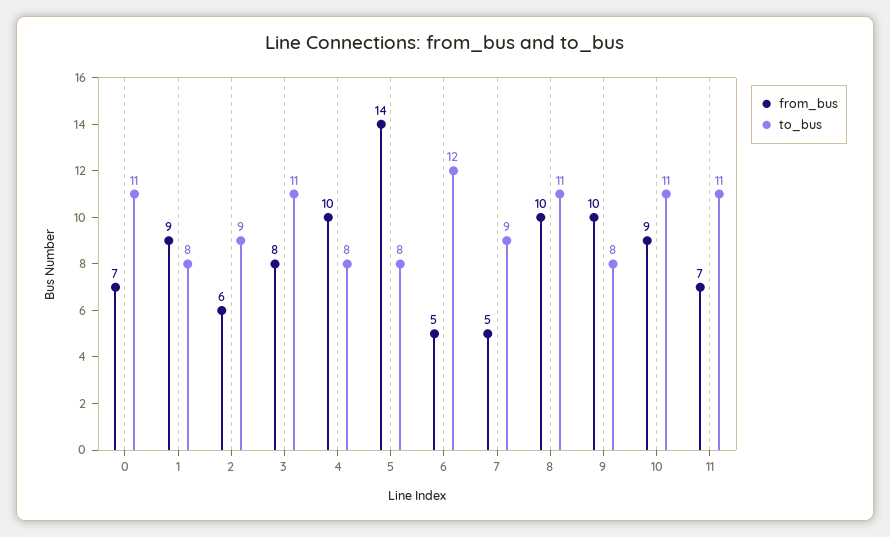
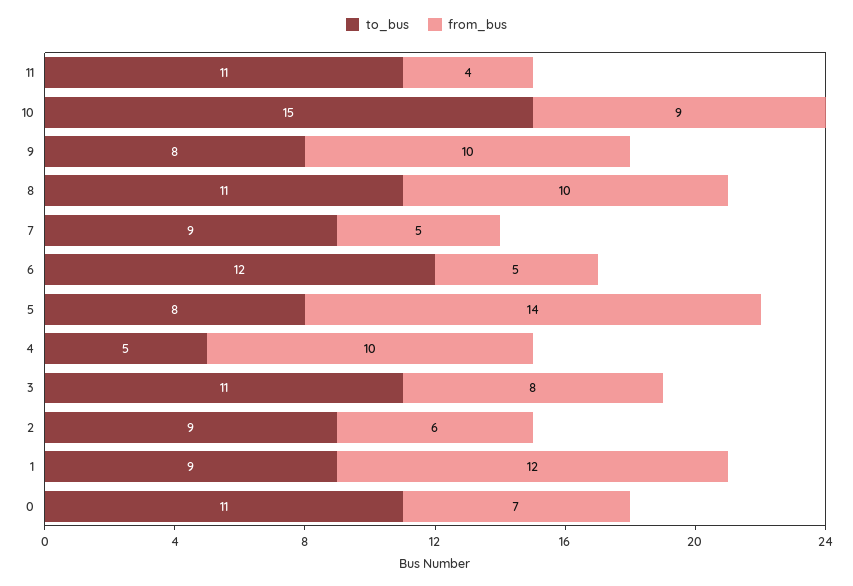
from_bus, 1: 9 -> 12
to_bus, 1: 8 -> 9
to_bus, 4: 8 -> 5
to_bus, 10: 11 -> 15
from_bus, 11: 7 -> 4

